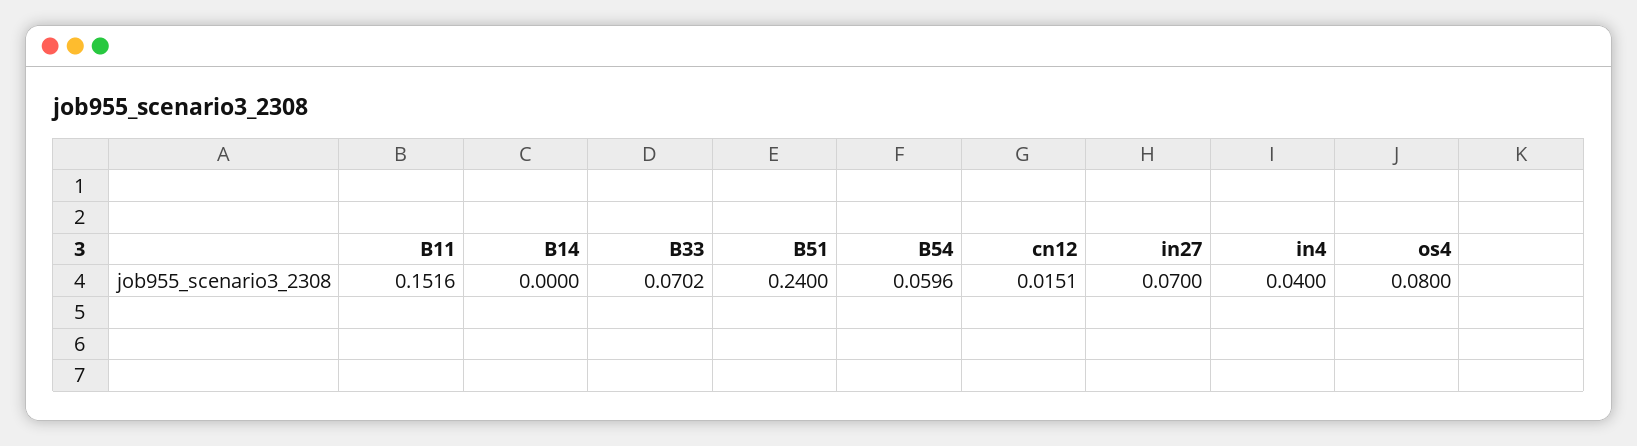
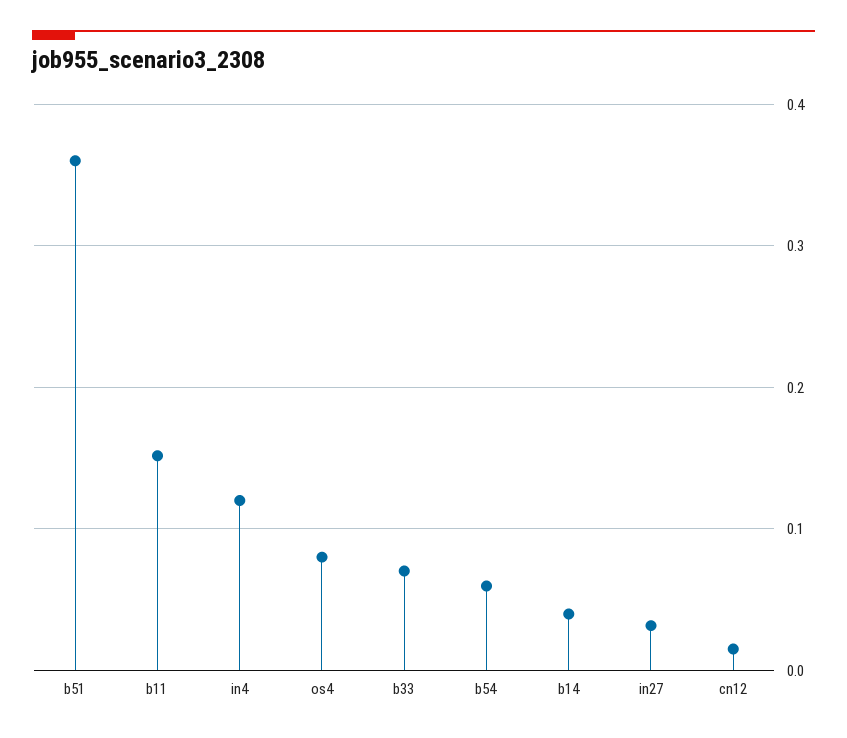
B14: 0 -> 0.04
B51: 0.24 -> 0.36
in27: 0.07 -> 0.03
in4: 0.04 -> 0.12

